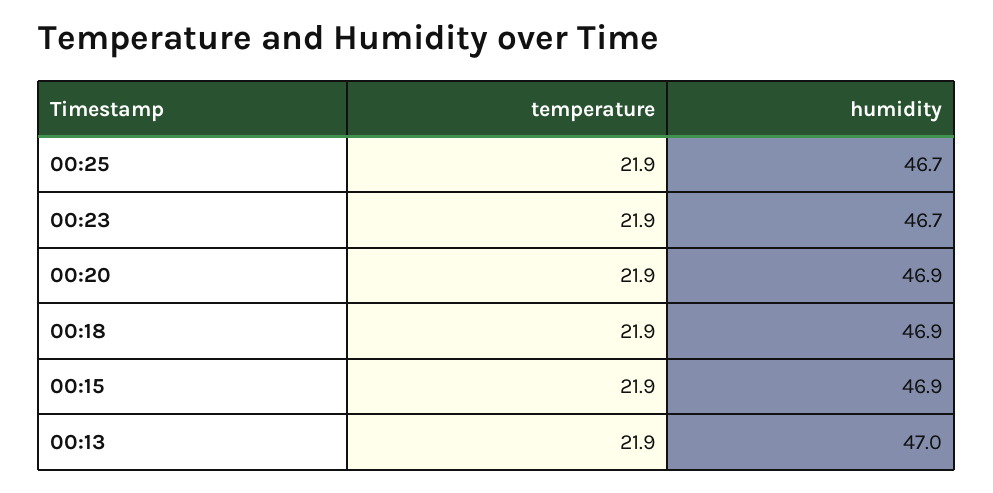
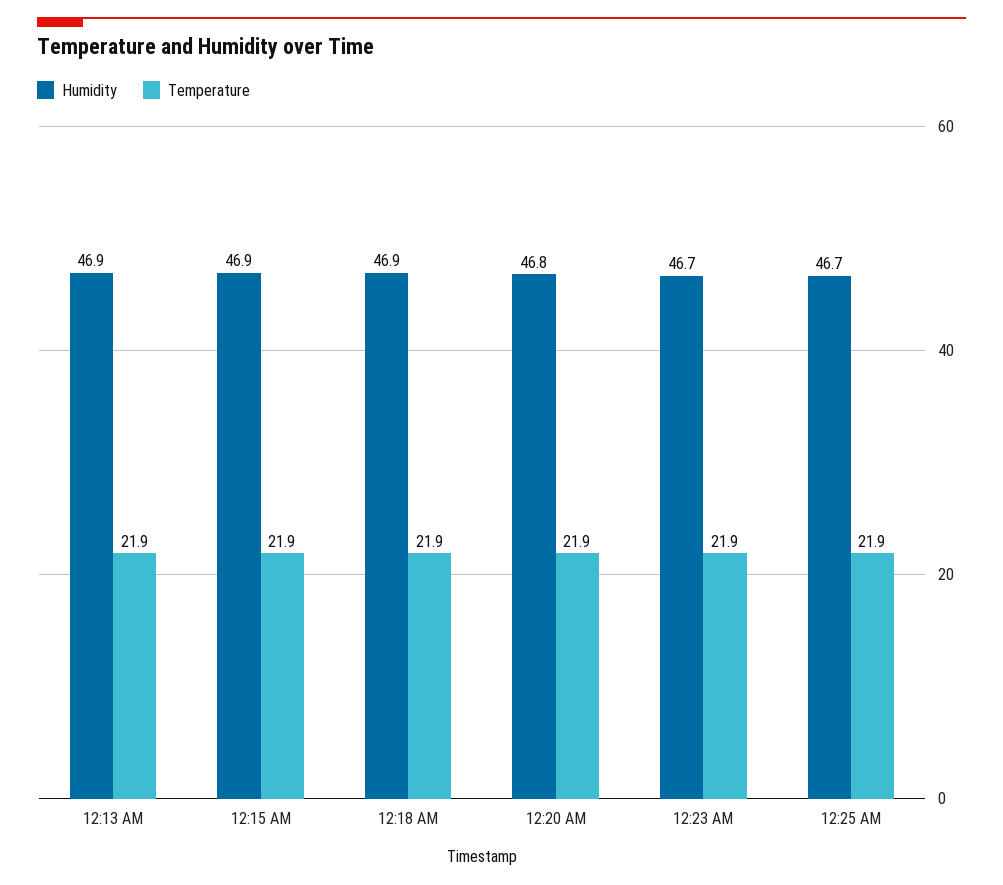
humidity, 00:20: 46.9 -> 46.8
humidity, 00:13: 47 -> 46.9

